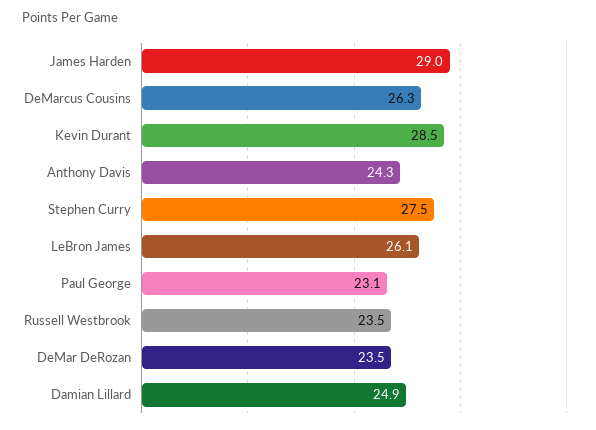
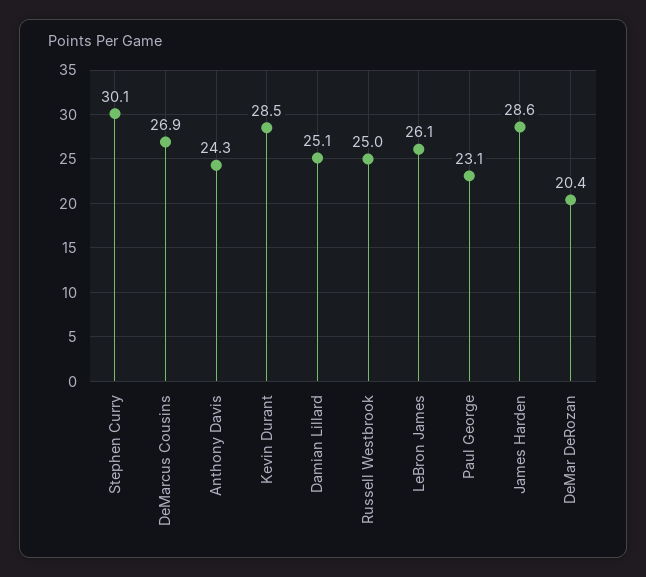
James Harden: 29 -> 28.6
DeMarcus Cousins: 26.3 -> 26.9
Stephen Curry: 27.5 -> 30.1
Russell Westbrook: 23.5 -> 25
DeMar DeRozan: 23.5 -> 20.4
Damian Lillard: 24.9 -> 25.1

